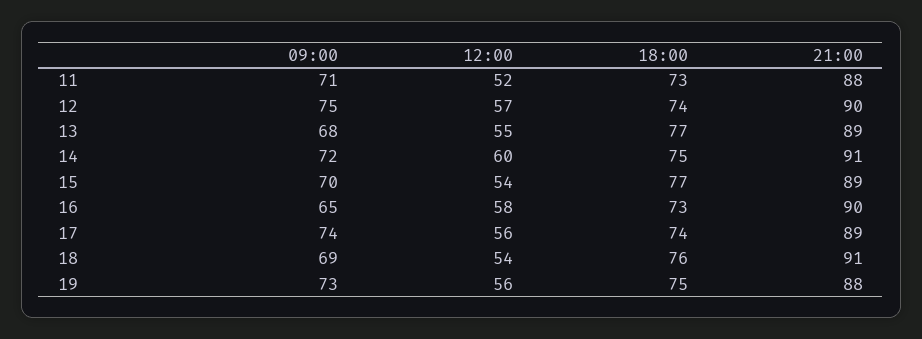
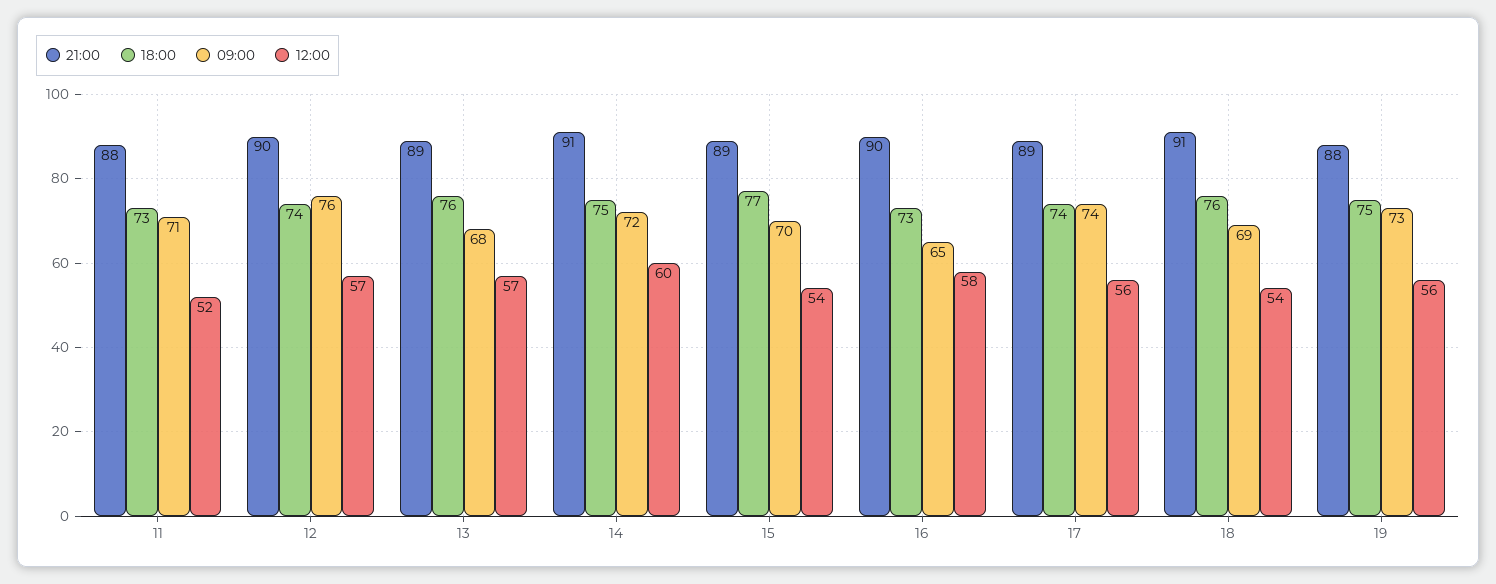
09:00, 12: 75 -> 76
12:00, 13: 55 -> 57
18:00, 13: 77 -> 76

